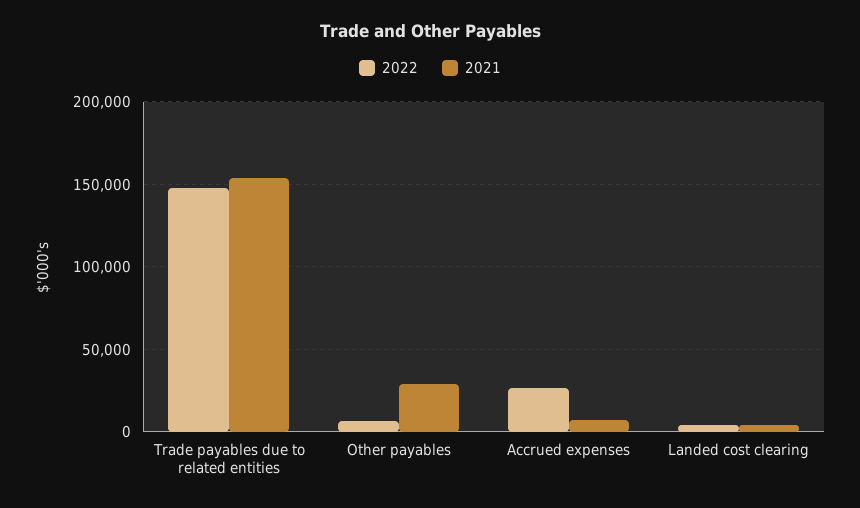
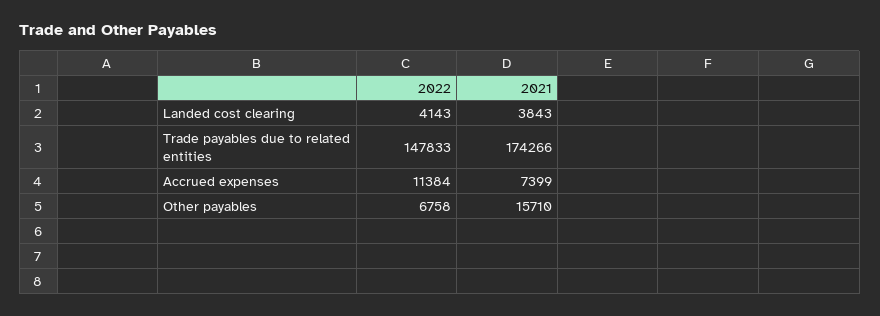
2021, Trade payables due to related entities: 155000 -> 174266
2021, Other payables: 30000 -> 15710
2022, Accrued expenses: 25000 -> 11384

